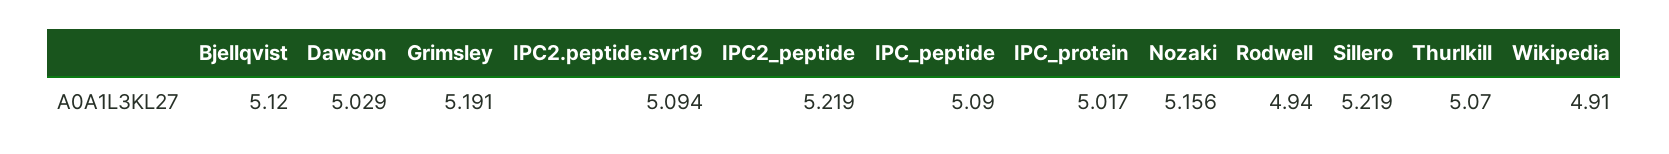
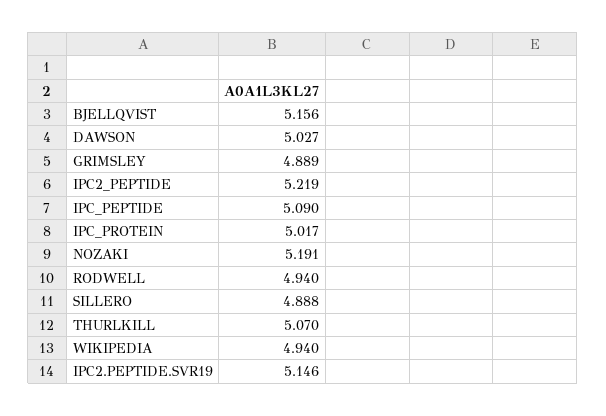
Bjellqvist: 5.12 -> 5.156
Dawson: 5.029 -> 5.027
Grimsley: 5.191 -> 4.889
IPC2.peptide.svr19: 5.094 -> 5.146
Nozaki: 5.156 -> 5.191
Sillero: 5.219 -> 4.888
Wikipedia: 4.91 -> 4.94

